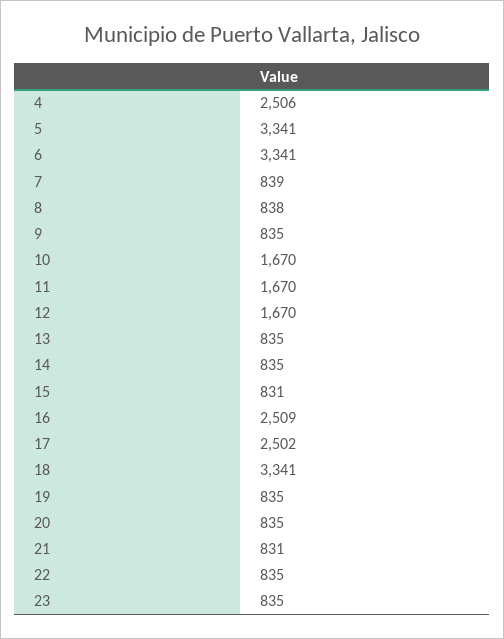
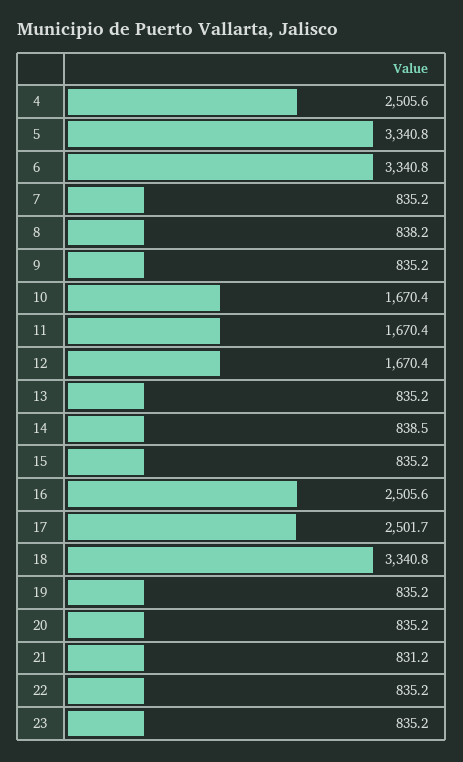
7: 839 -> 835.2
14: 835 -> 838.5
15: 831 -> 835.2
16: 2509 -> 2505.6

